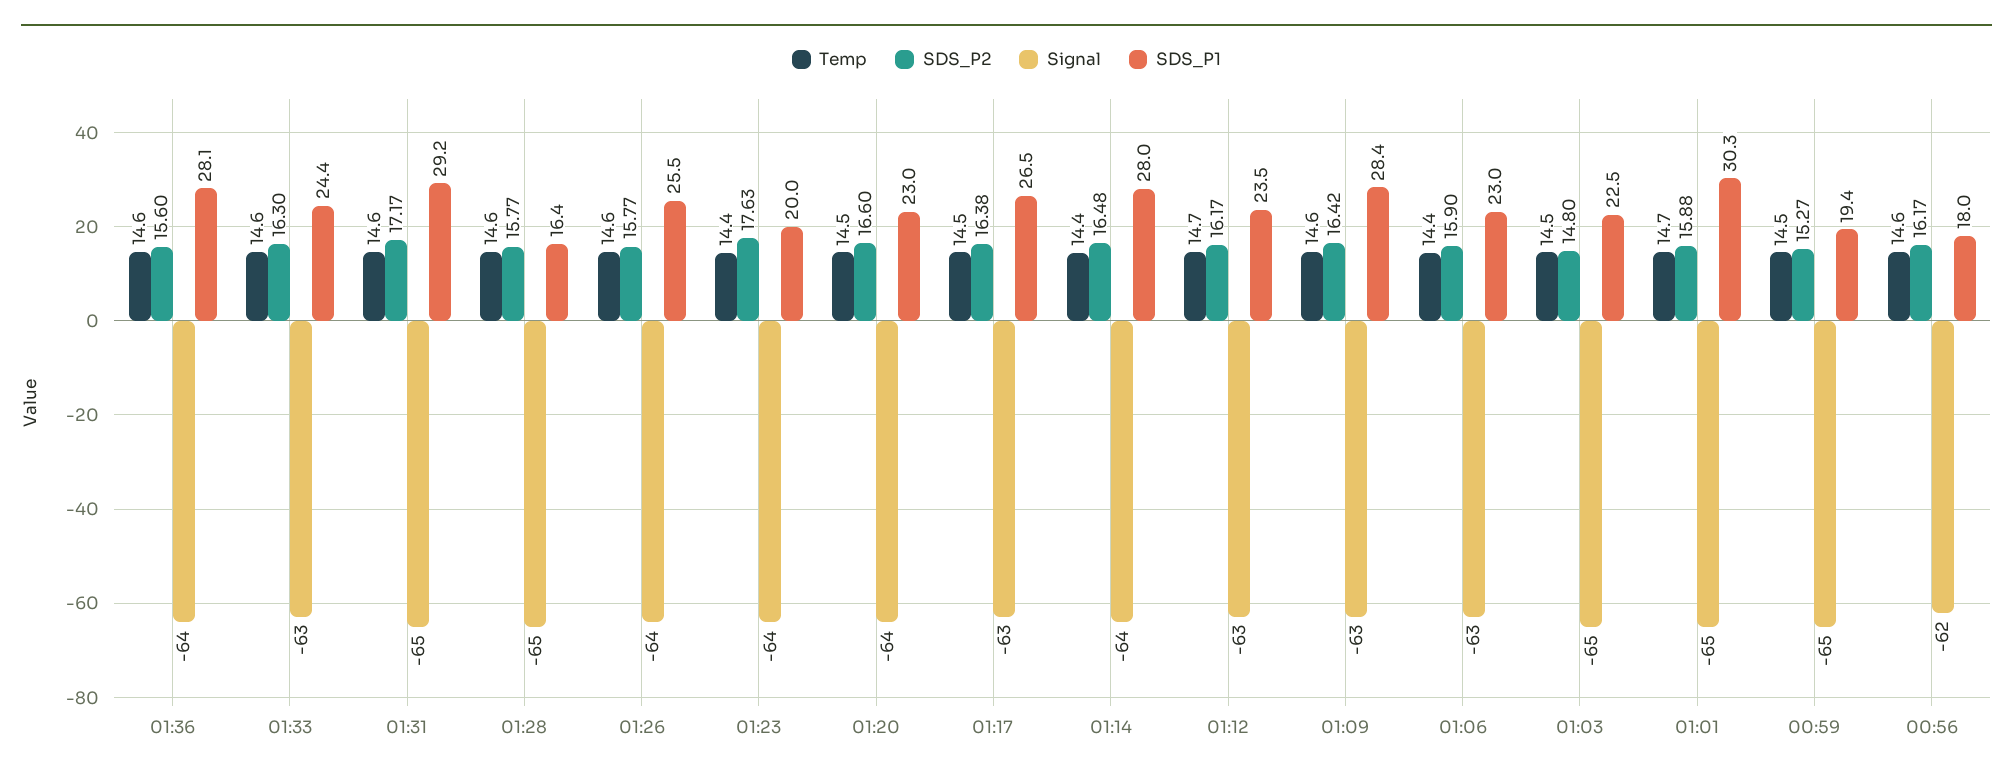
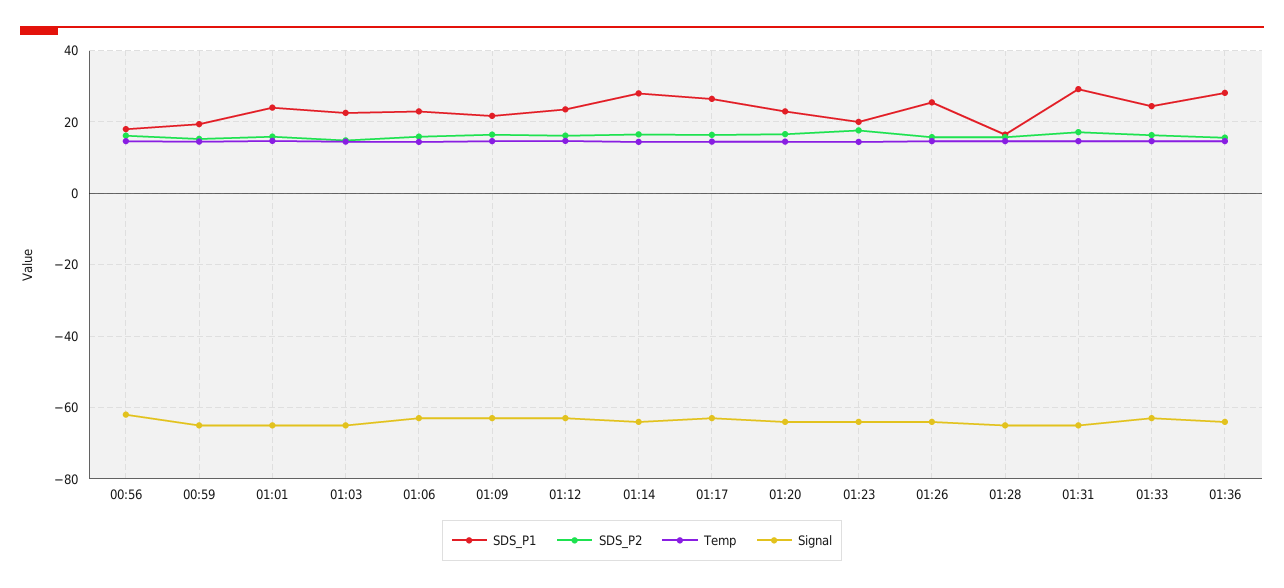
SDS_P1, 01:09: 28.4 -> 22
SDS_P1, 01:01: 30.3 -> 24

